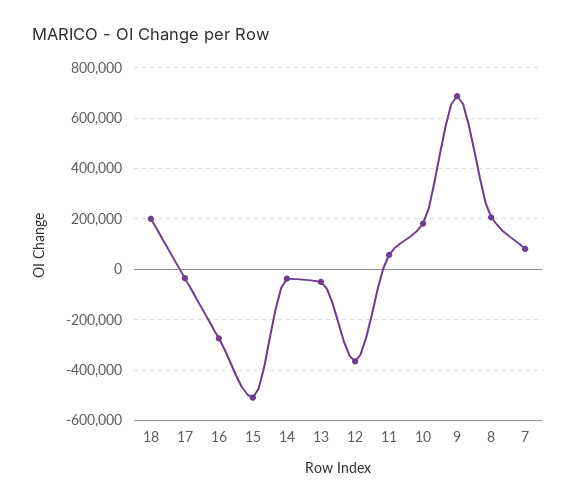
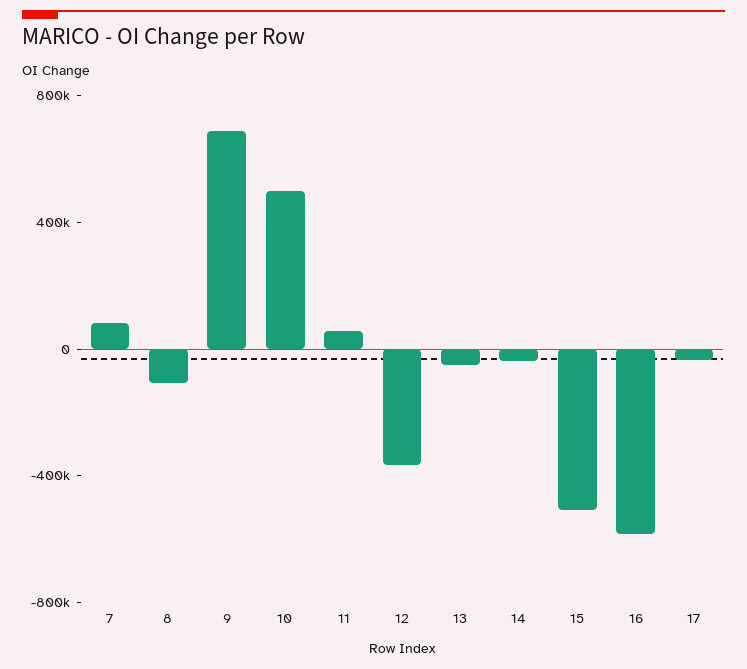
18: 200000 -> none
16: -275000 -> -600000
10: 175000 -> 500000
8: 200000 -> -100000

